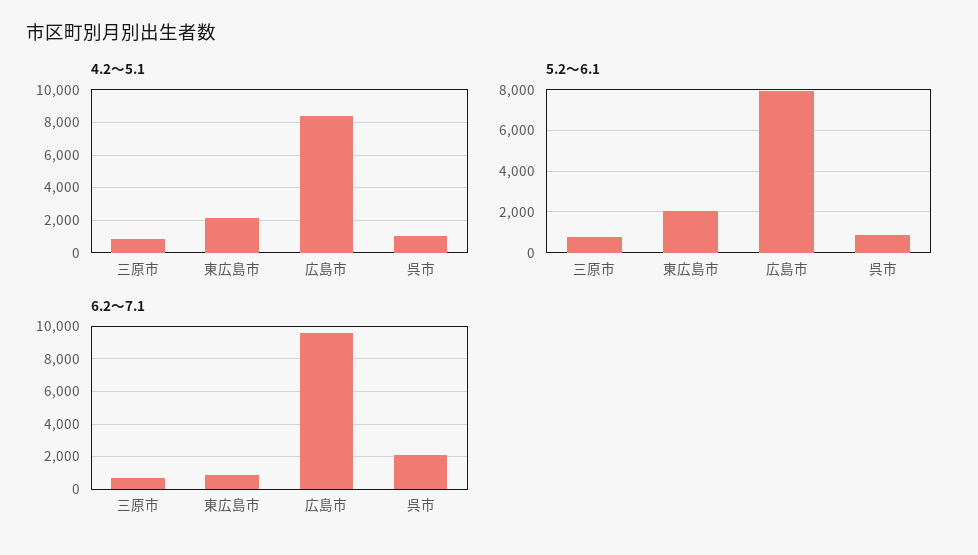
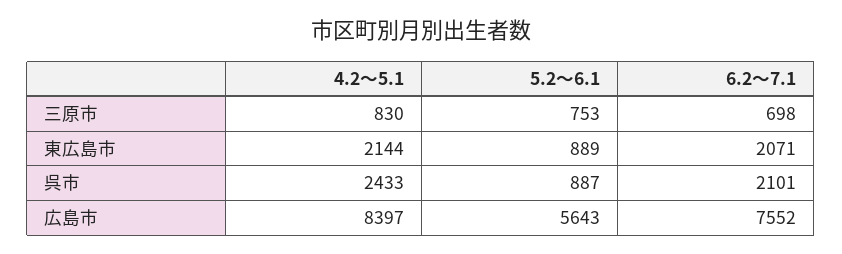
4.2～5.1, 呉市: 1000 -> 2433
5.2～6.1, 東広島市: 2000 -> 889
5.2～6.1, 広島市: 8000 -> 5643
6.2～7.1, 東広島市: 1000 -> 2071
6.2～7.1, 広島市: 9500 -> 7552

